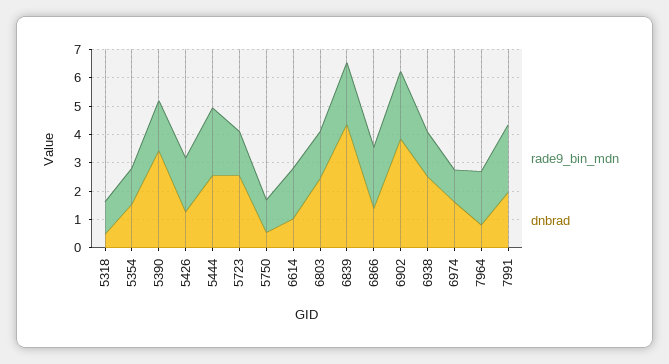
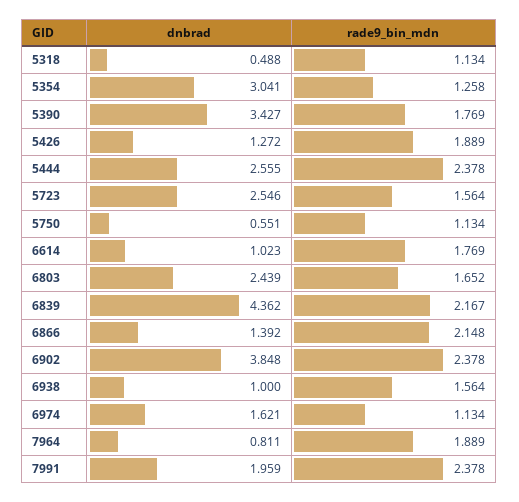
dnbrad, 5354: 1.5 -> 3.041
dnbrad, 6938: 2.5 -> 1

